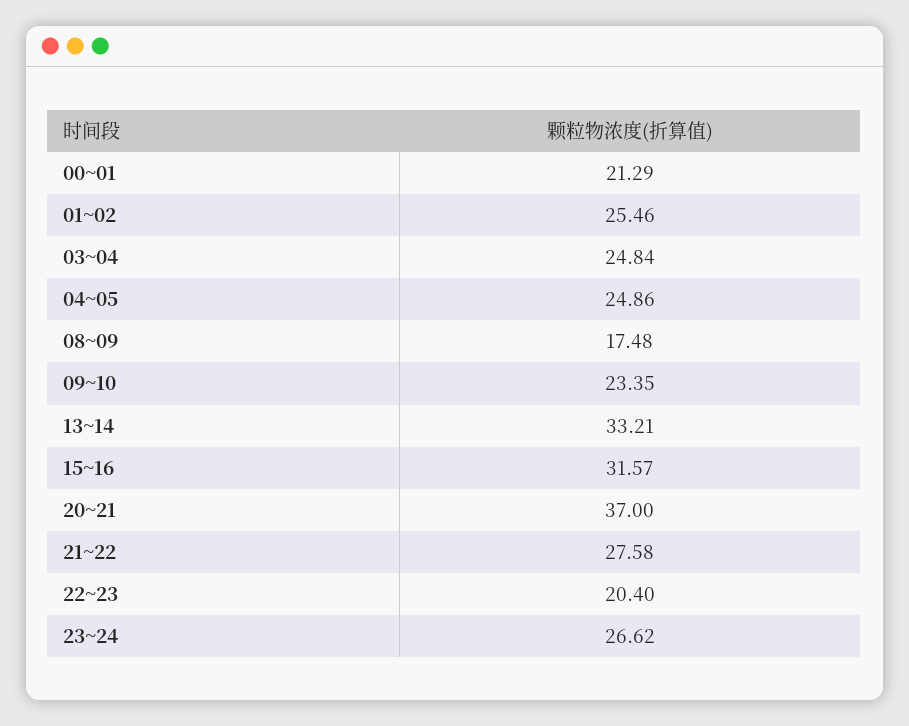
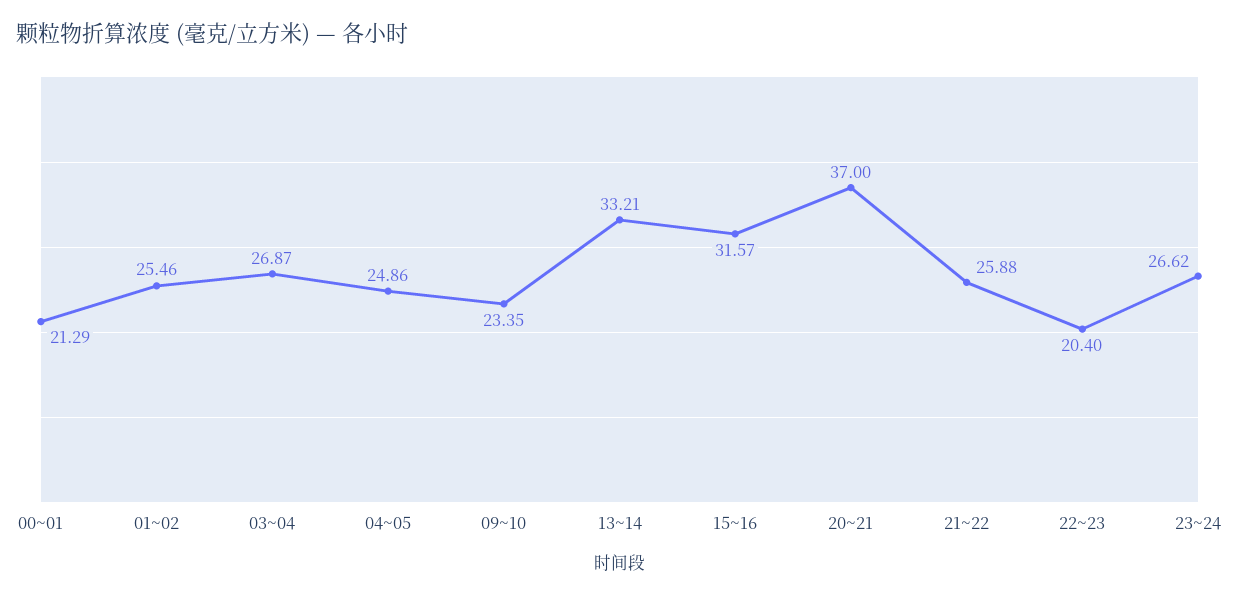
03~04: 24.84 -> 26.87
08~09: 17.48 -> none
21~22: 27.58 -> 25.88

